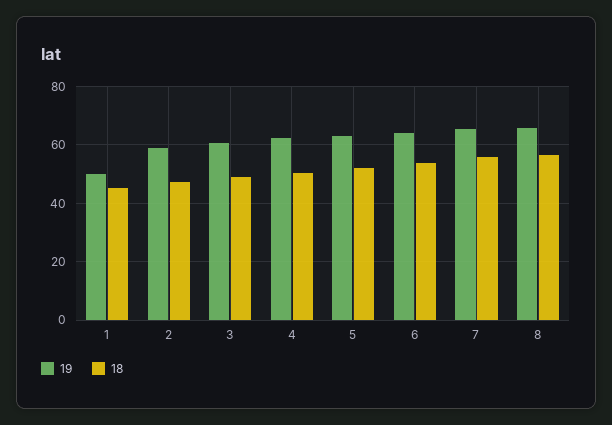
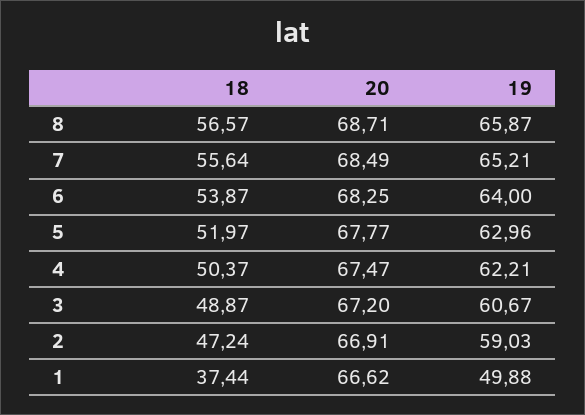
18, 1: 45 -> 37.44
20, 8: none -> 68.71
20, 7: none -> 68.49
20, 6: none -> 68.25
20, 5: none -> 67.77
20, 4: none -> 67.47
20, 3: none -> 67.2
20, 2: none -> 66.91
20, 1: none -> 66.62

